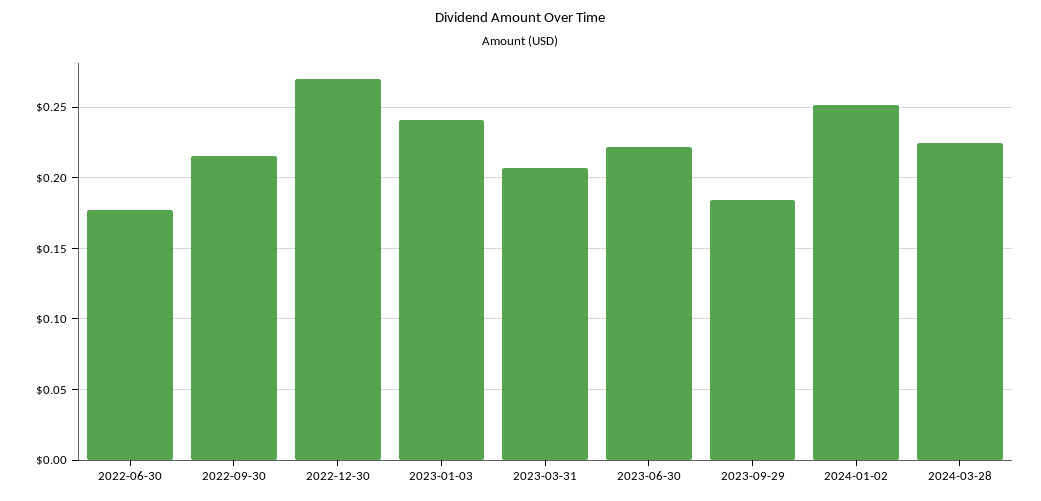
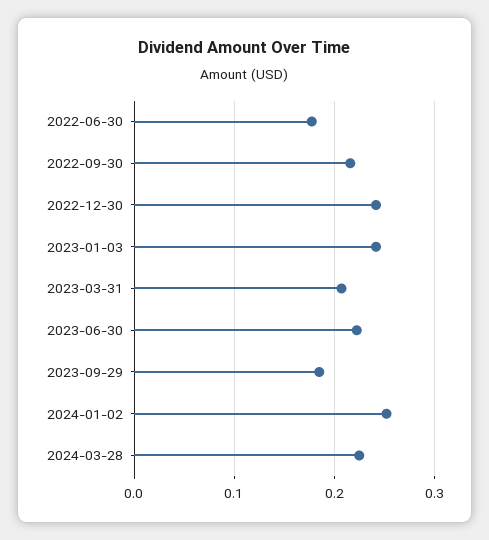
2022-12-30: 0.27 -> 0.24

